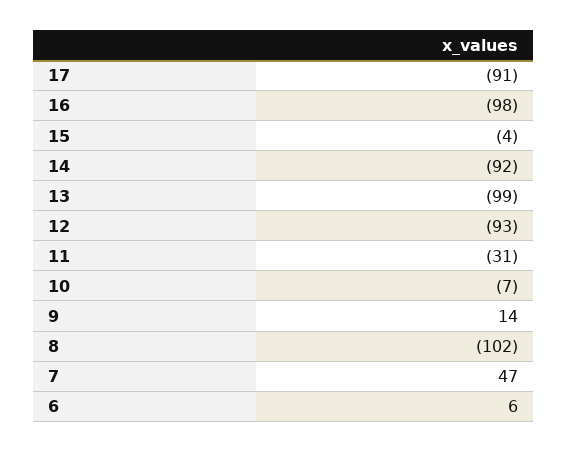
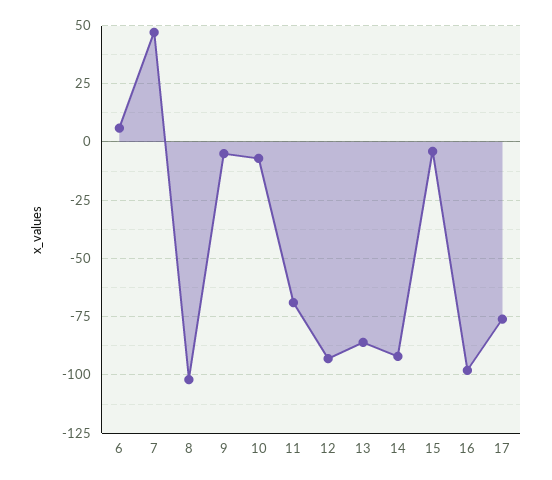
17: -91 -> -75
13: -99 -> -85
11: -31 -> -70
9: 14 -> -5

